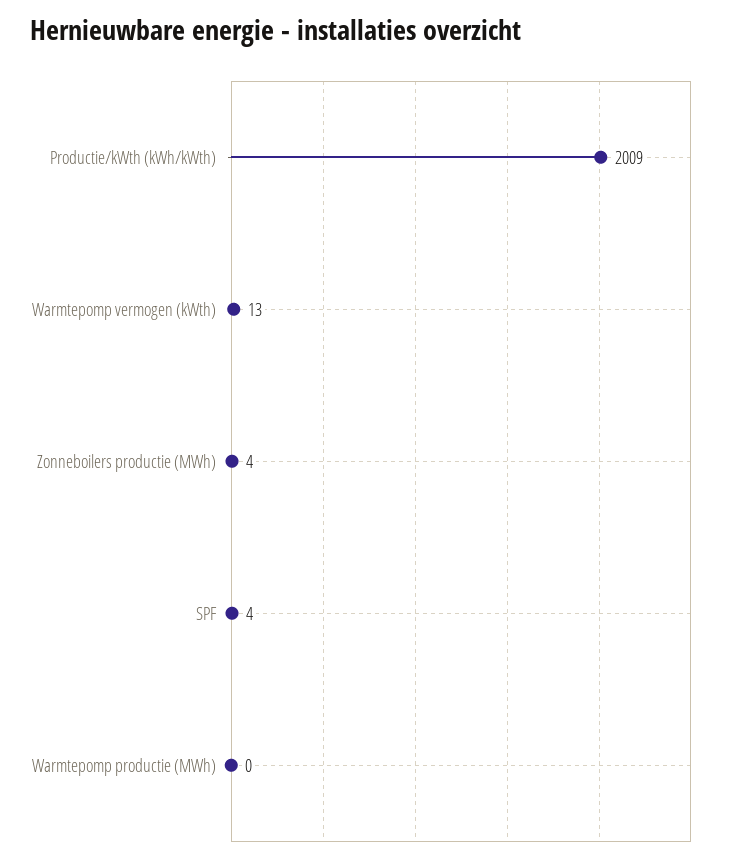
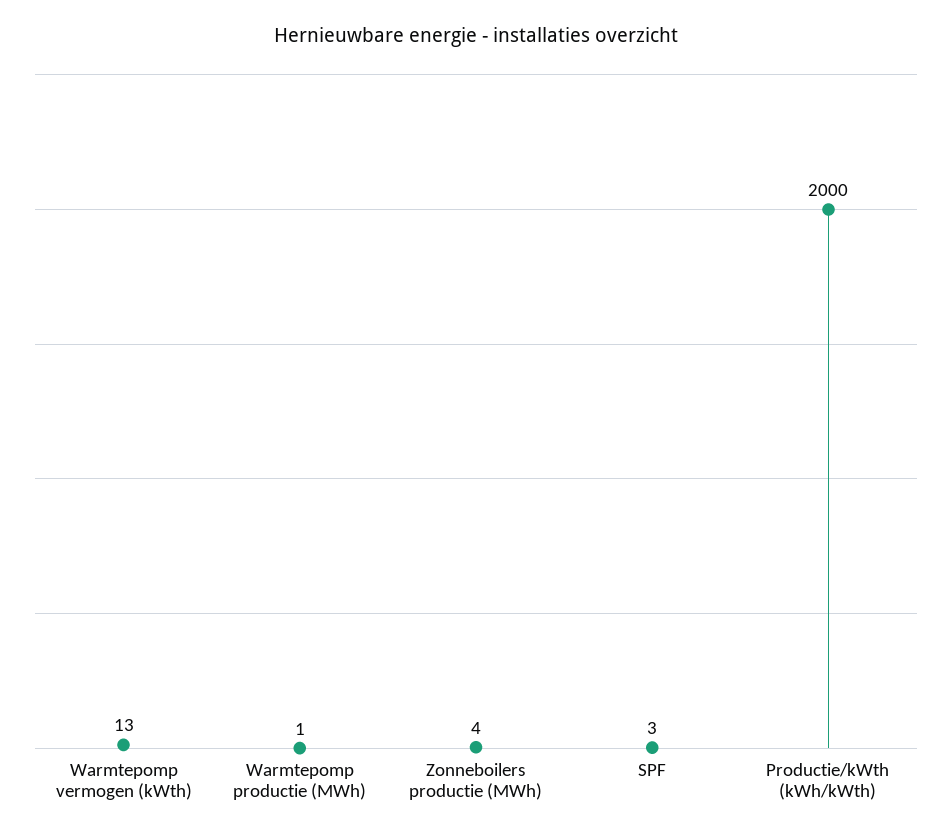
Productie/kWth (kWh/kWth): 2009 -> 2000
SPF: 4 -> 3
Warmtepomp productie (MWh): 0 -> 1

